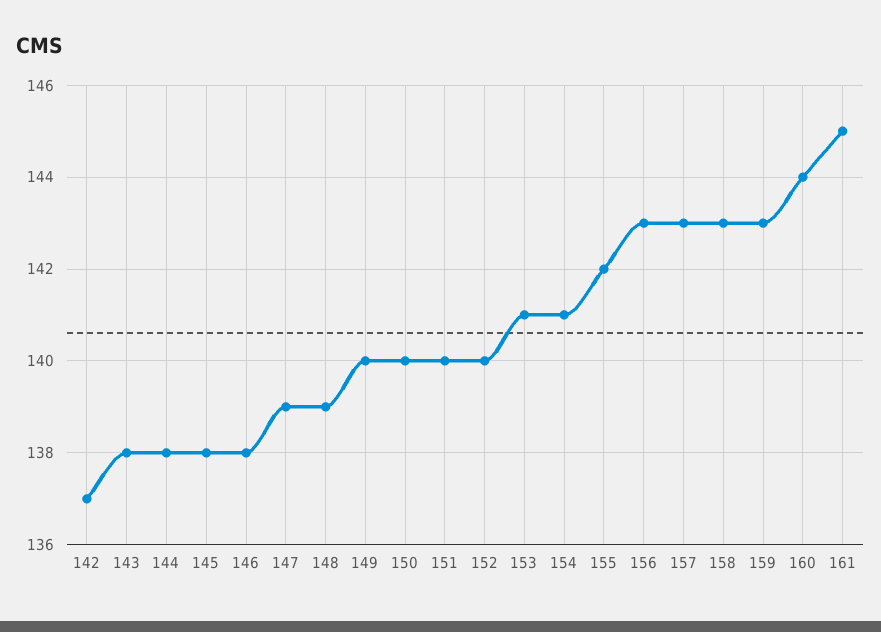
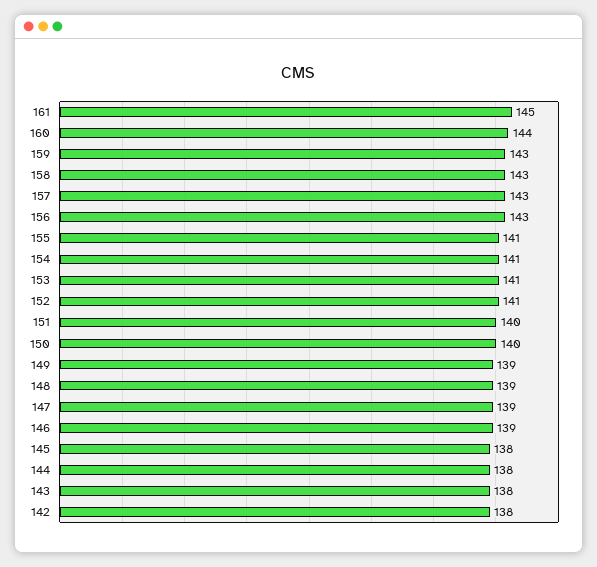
142: 137 -> 138
146: 138 -> 139
149: 140 -> 139
152: 140 -> 141
155: 142 -> 141

